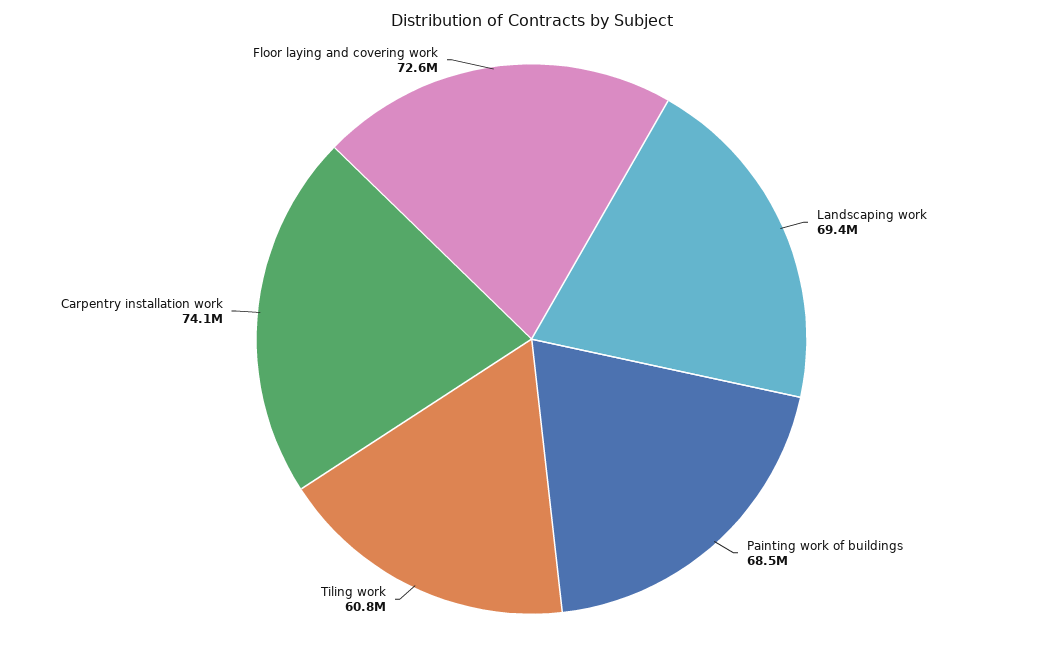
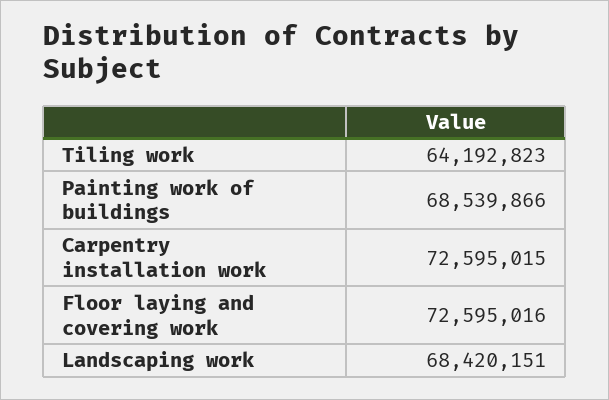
Landscaping work: 69400000 -> 68420151
Tiling work: 60800000 -> 64192823
Carpentry installation work: 74100000 -> 72595015

